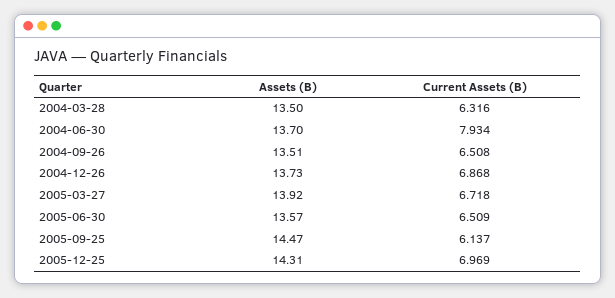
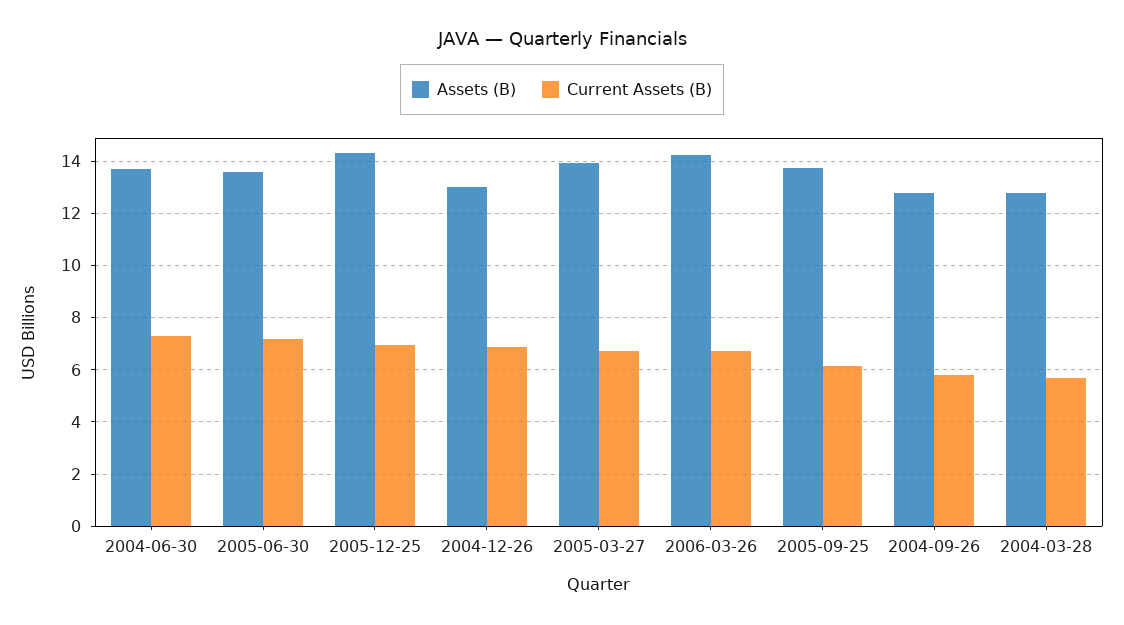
Assets (B), 2004-03-28: 13.5 -> 12.75
Current Assets (B), 2004-03-28: 6.316 -> 5.75
Current Assets (B), 2004-06-30: 7.934 -> 7.25
Assets (B), 2004-09-26: 13.51 -> 12.75
Current Assets (B), 2004-09-26: 6.508 -> 5.75
Assets (B), 2004-12-26: 13.73 -> 13
Current Assets (B), 2005-06-30: 6.509 -> 7.25
Assets (B), 2005-09-25: 14.47 -> 13.75
Assets (B), 2006-03-26: none -> 14.25
Current Assets (B), 2006-03-26: none -> 6.75

